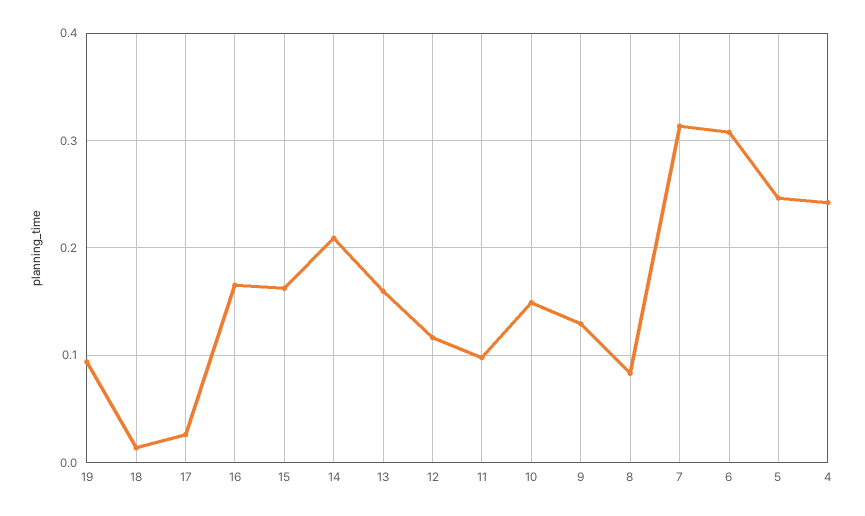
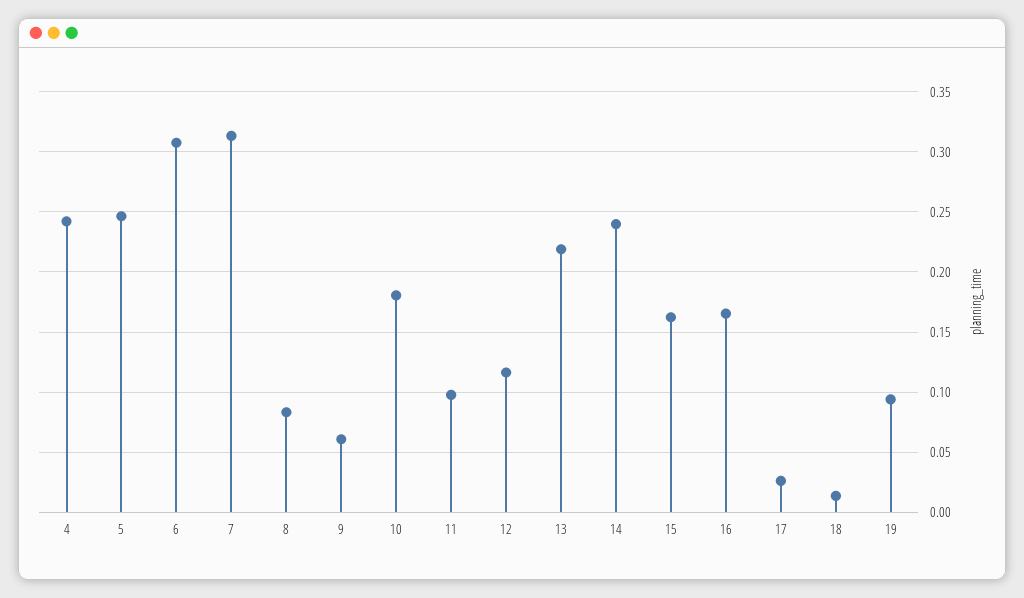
14: 0.21 -> 0.24
13: 0.16 -> 0.22
10: 0.15 -> 0.18
9: 0.13 -> 0.06

